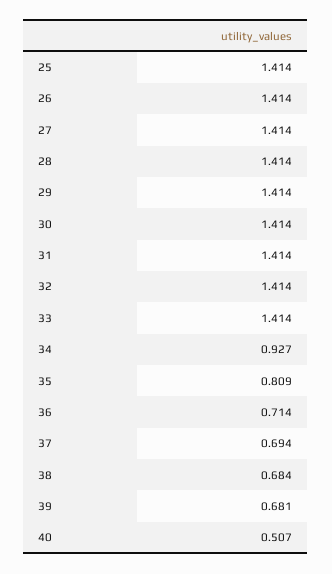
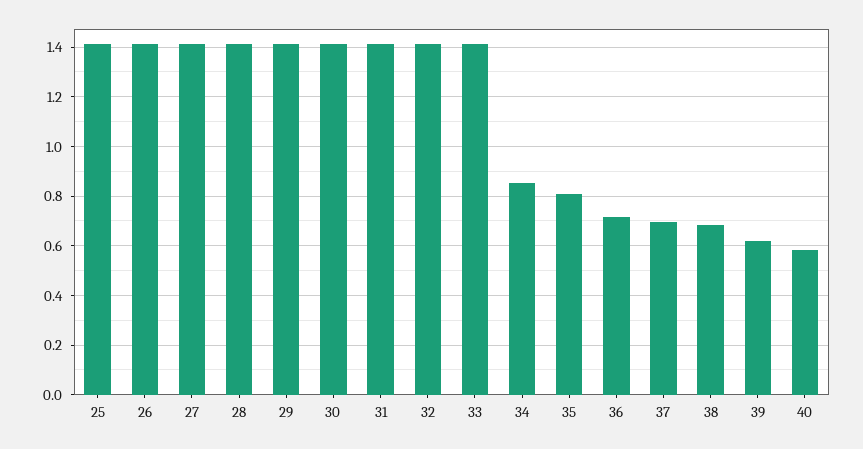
34: 0.927 -> 0.85
39: 0.681 -> 0.625
40: 0.507 -> 0.575

